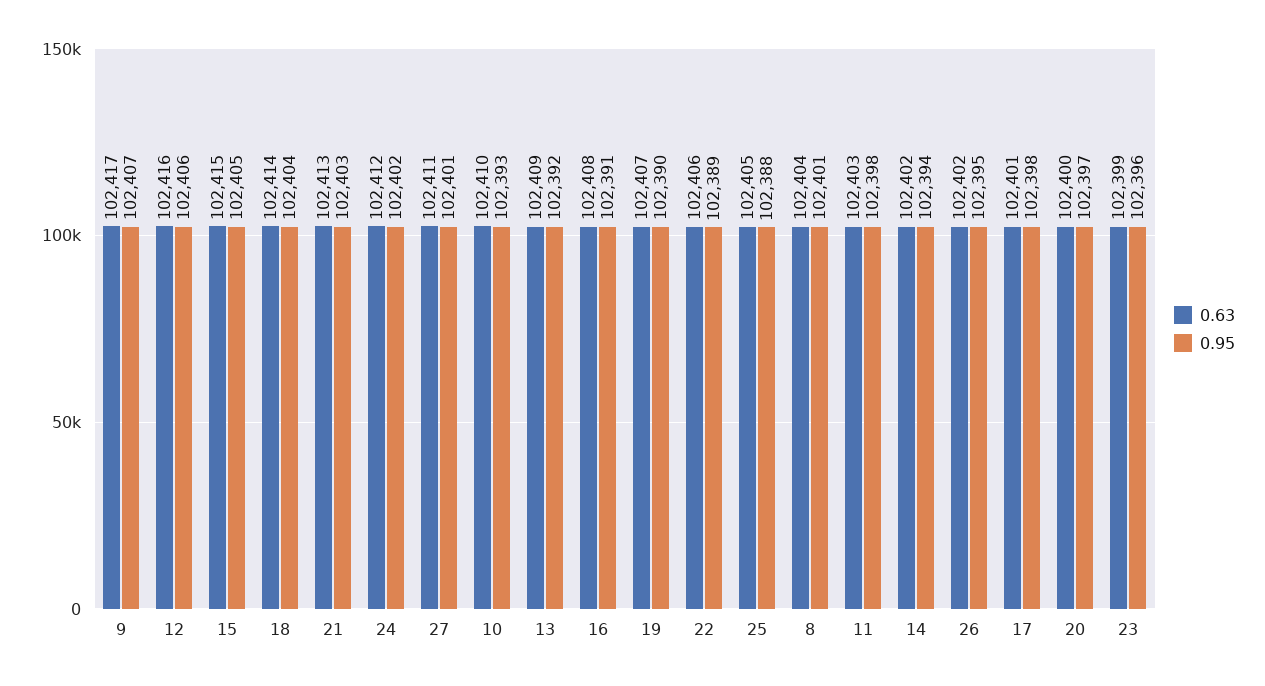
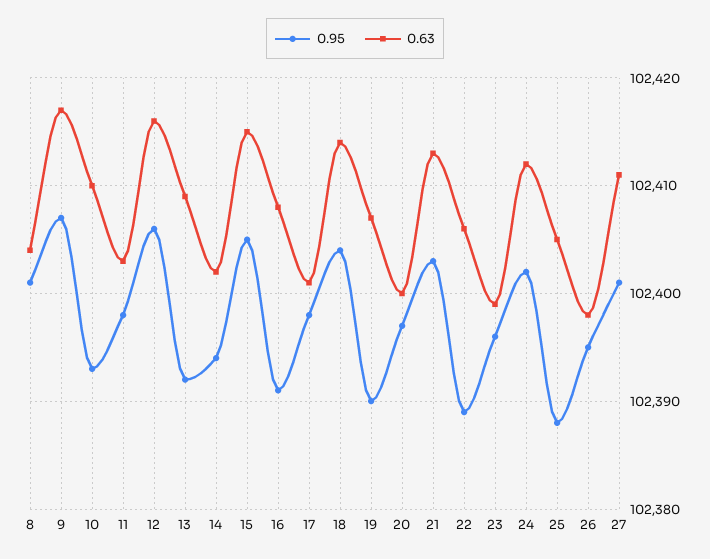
0.63, 26: 102402 -> 102398

